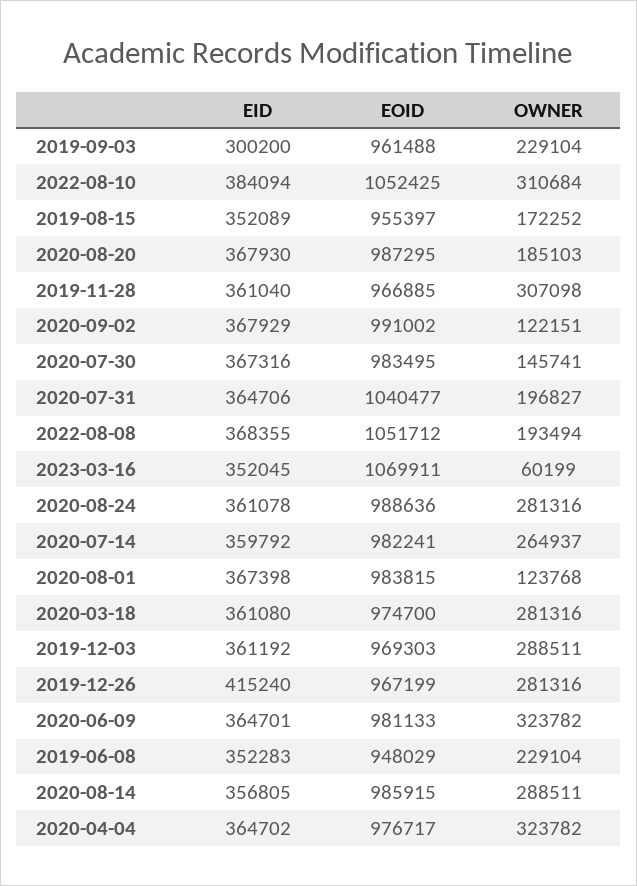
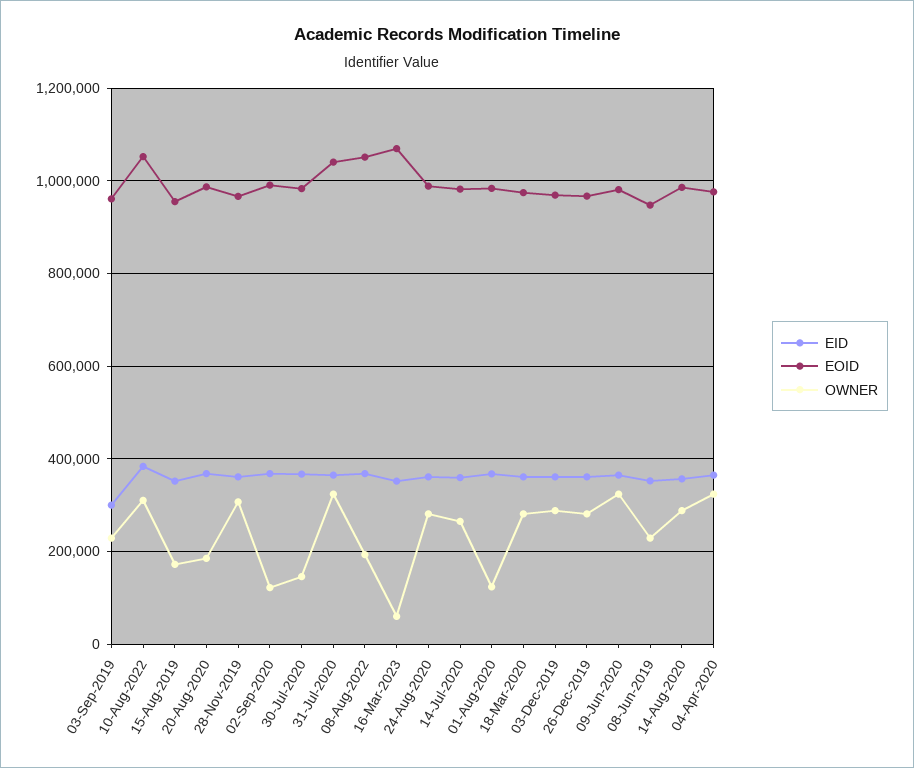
OWNER, 2020-07-31: 196827 -> 320000
EID, 2019-12-26: 415240 -> 360000

